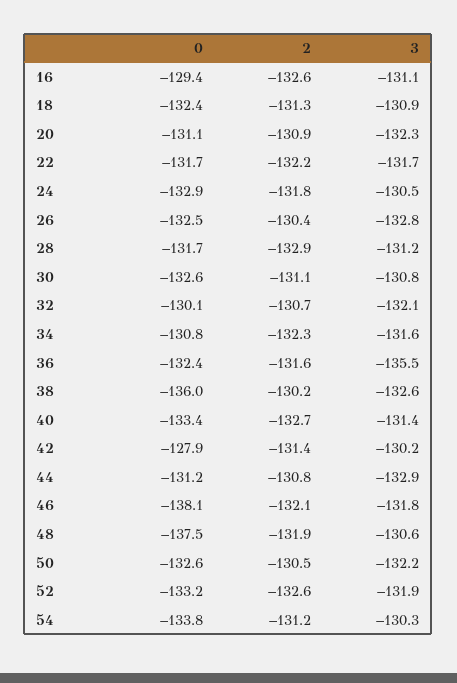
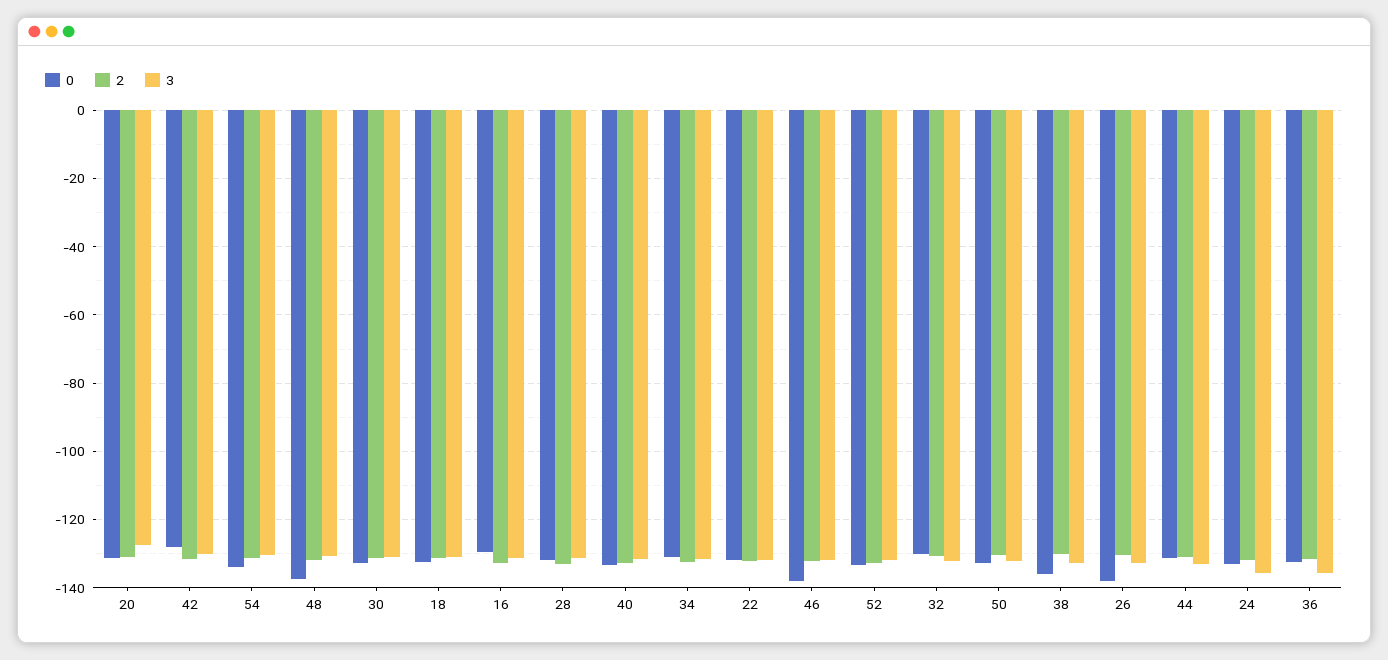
3, 20: -132.3 -> -128
3, 24: -130.5 -> -136
0, 26: -132.5 -> -138

